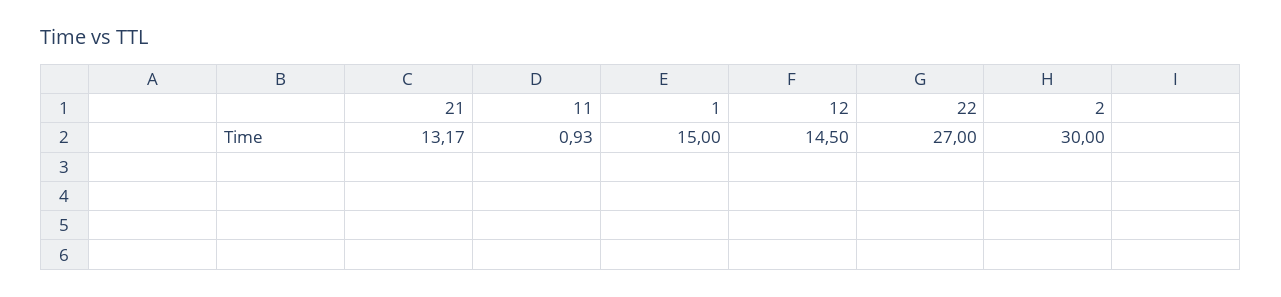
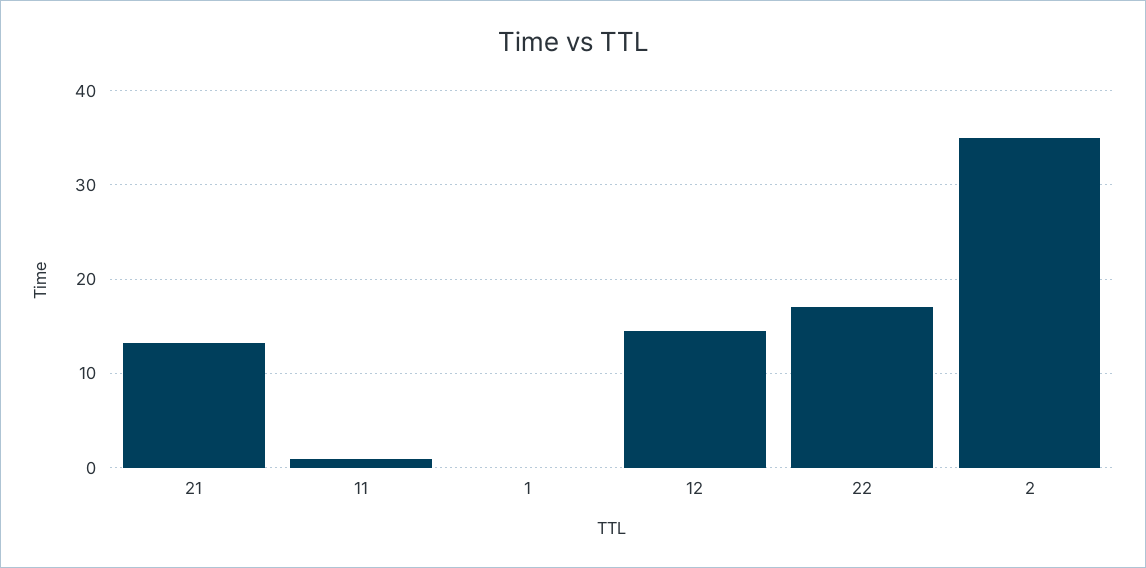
1: 15 -> 0
22: 27 -> 17
2: 30 -> 35

